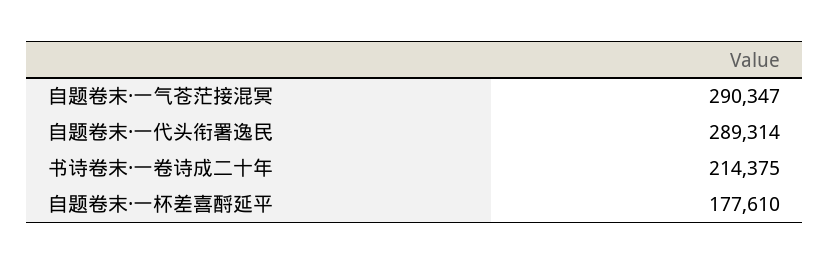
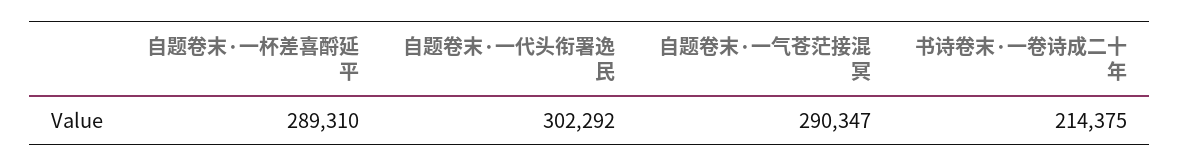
自题卷末·一代头衔署逸民: 289314 -> 302292
自题卷末·一杯差喜酹延平: 177610 -> 289310

